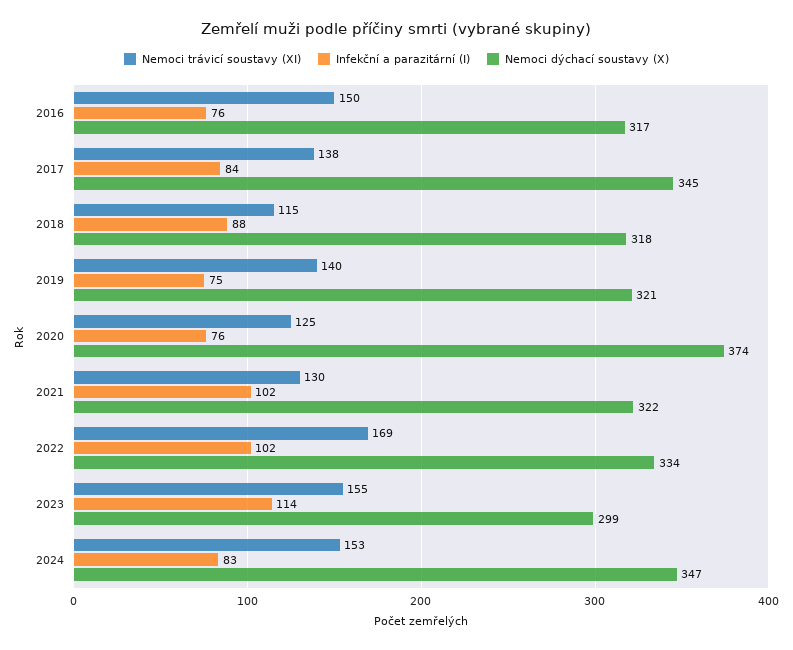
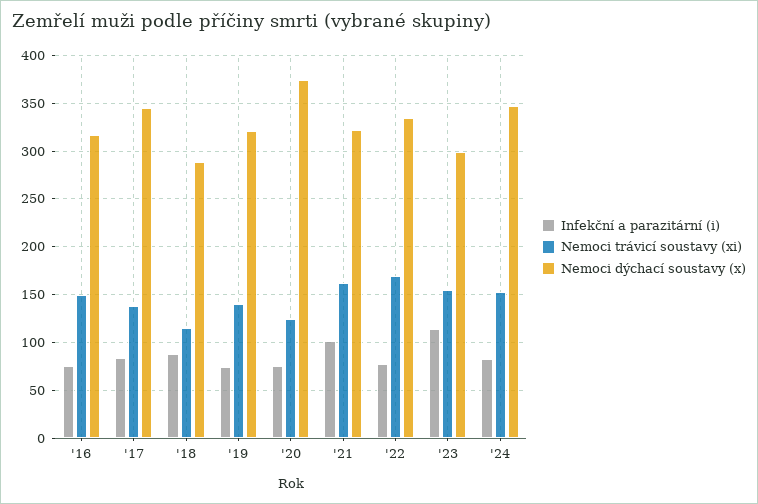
Nemoci dýchací soustavy (X), 2018: 318 -> 290
Nemoci trávicí soustavy (XI), 2021: 130 -> 160
Infekční a parazitární (I), 2022: 102 -> 80

